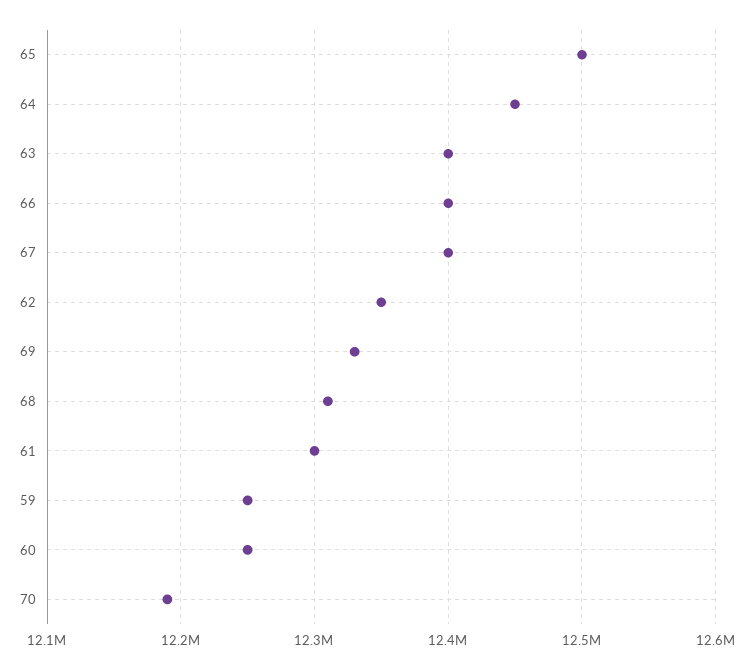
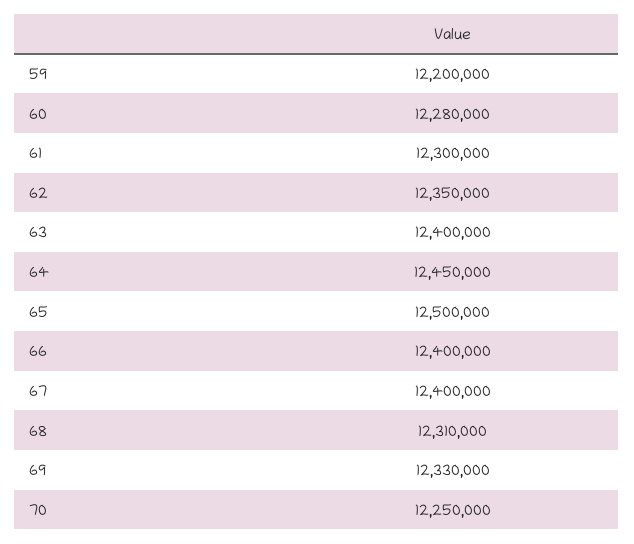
59: 12250000 -> 12200000
60: 12250000 -> 12280000
70: 12190000 -> 12250000

